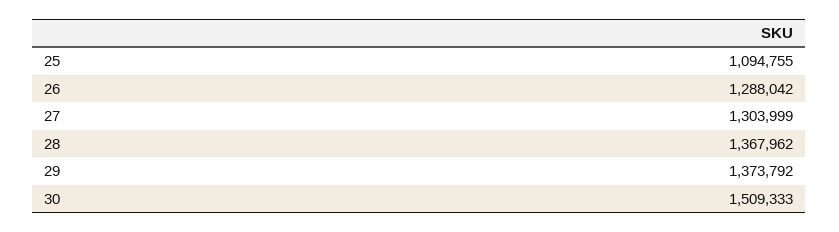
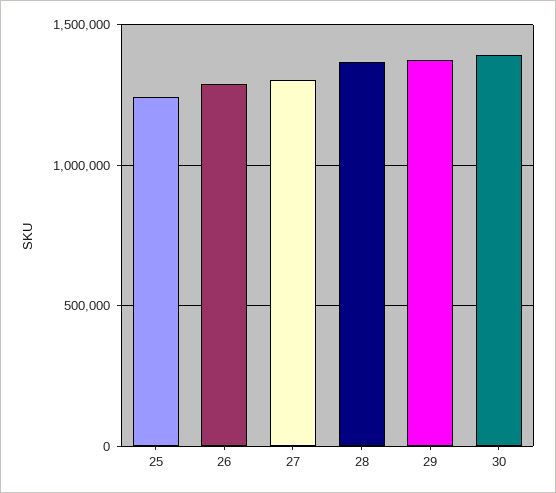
25: 1094755 -> 1250000
30: 1509333 -> 1400000

